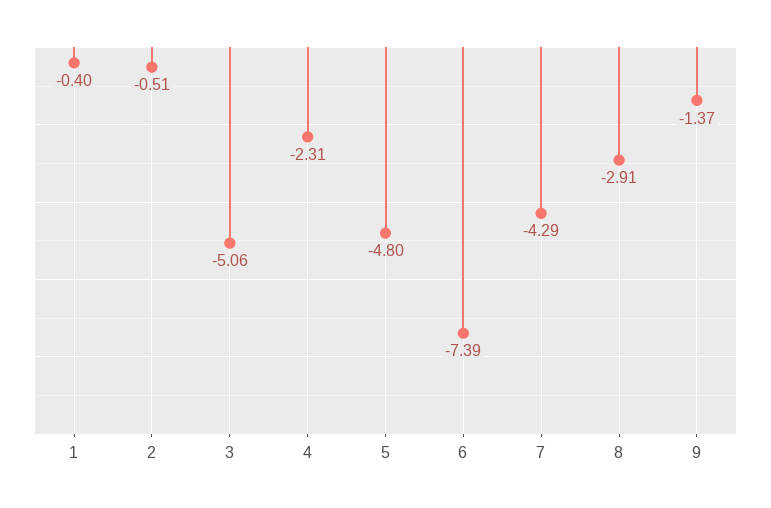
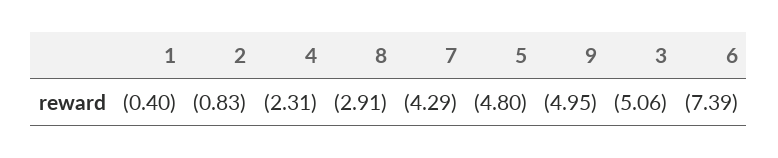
2: -0.51 -> -0.83
9: -1.37 -> -4.95

